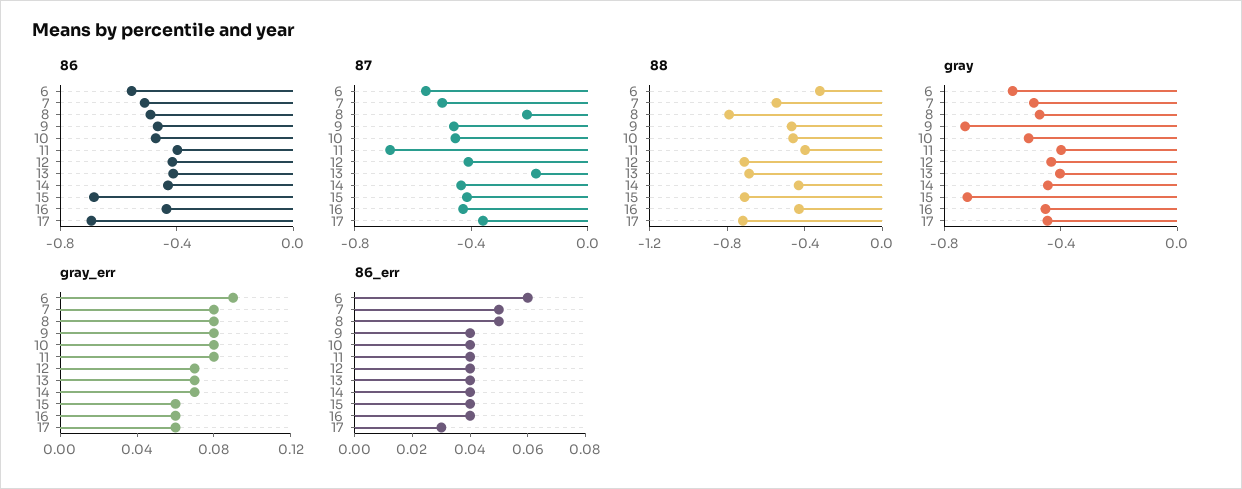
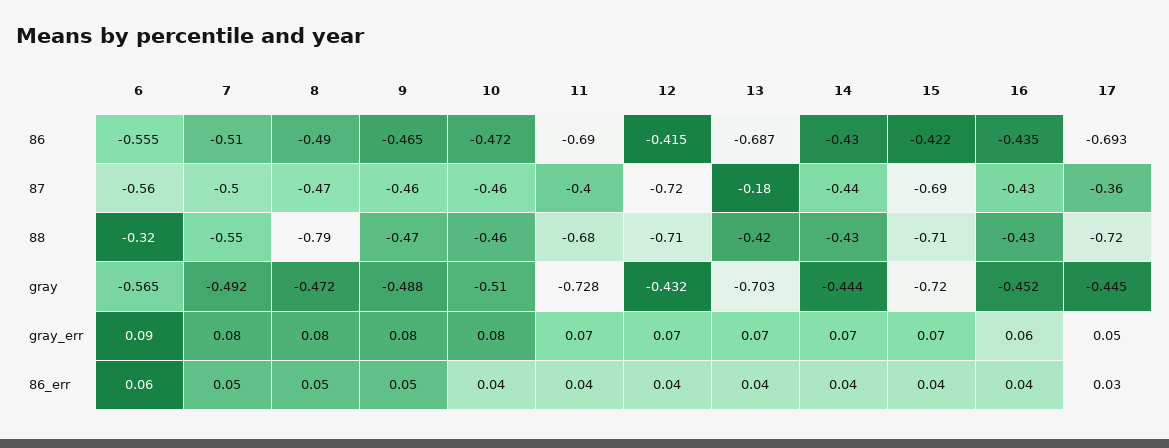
86, 11: -0.4 -> -0.69
86, 13: -0.4 -> -0.687
86, 15: -0.7 -> -0.422
87, 8: -0.2 -> -0.47
87, 11: -0.7 -> -0.4
87, 12: -0.4 -> -0.72
87, 15: -0.4 -> -0.69
88, 11: -0.4 -> -0.68
88, 13: -0.7 -> -0.42
gray, 9: -0.7 -> -0.488
gray, 11: -0.4 -> -0.728
gray, 13: -0.4 -> -0.703
gray_err, 11: 0.08 -> 0.07
gray_err, 15: 0.06 -> 0.07
gray_err, 17: 0.06 -> 0.05
86_err, 9: 0.04 -> 0.05

